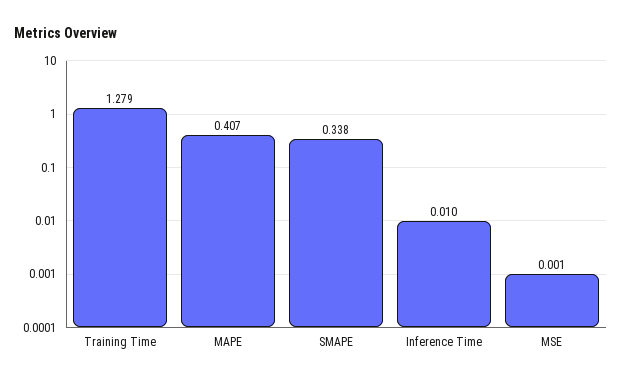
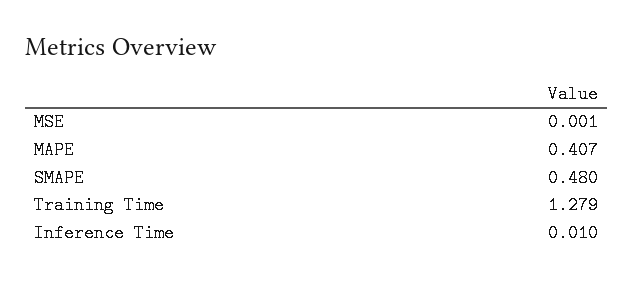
SMAPE: 0.338 -> 0.48

